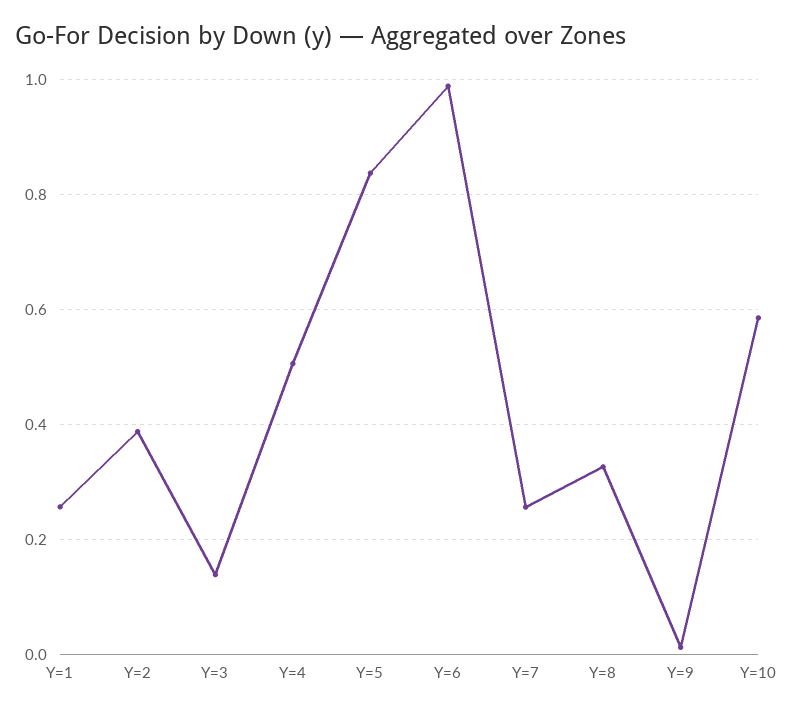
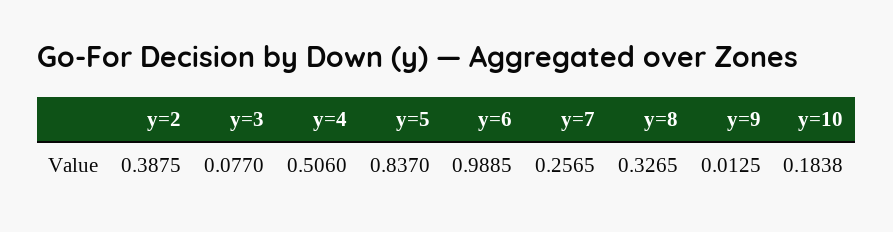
Y=1: 0.26 -> none
Y=3: 0.14 -> 0.077
Y=10: 0.58 -> 0.1838

